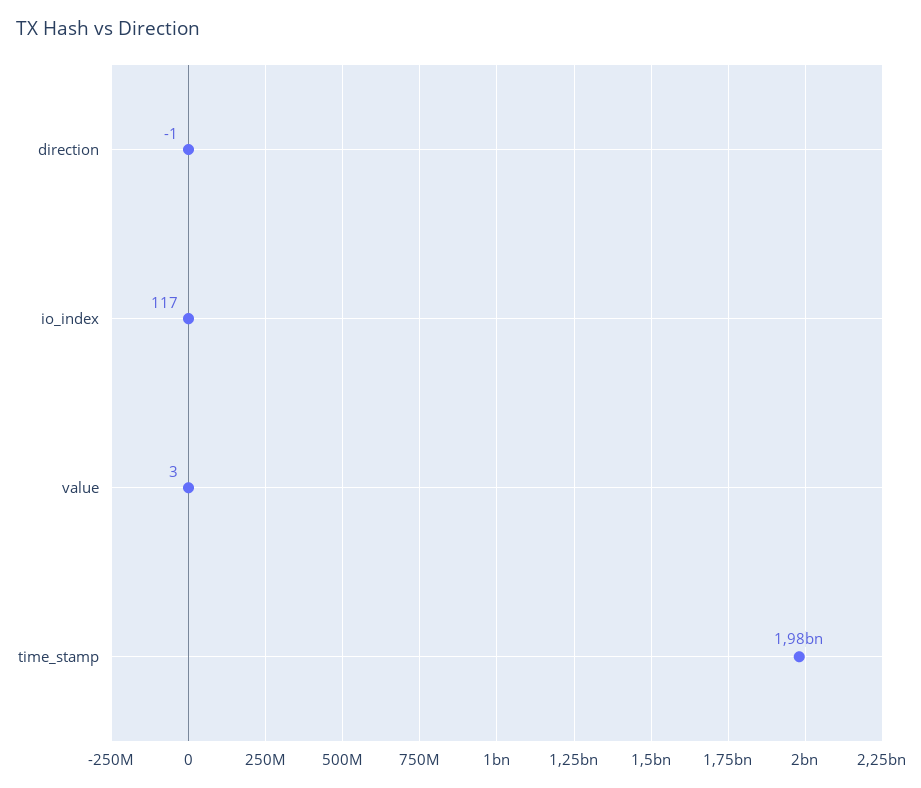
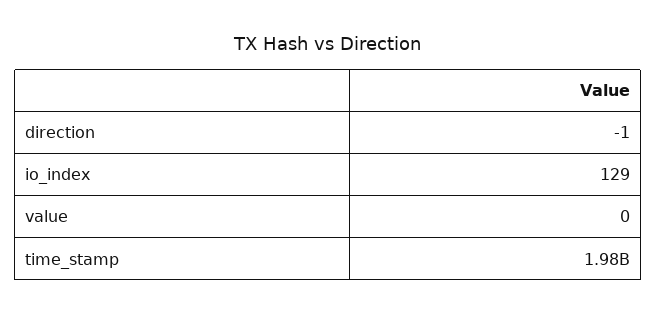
io_index: 117 -> 129
value: 3 -> 0

